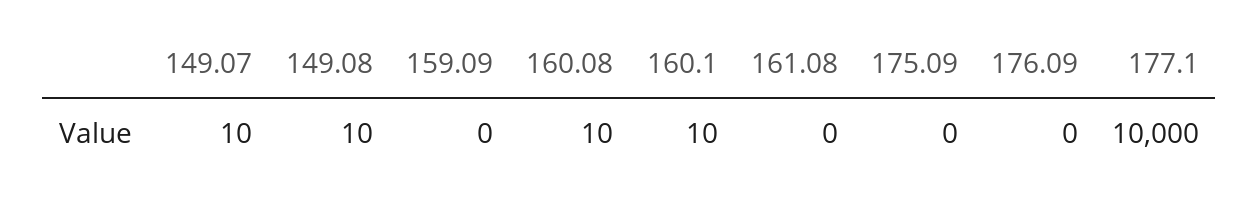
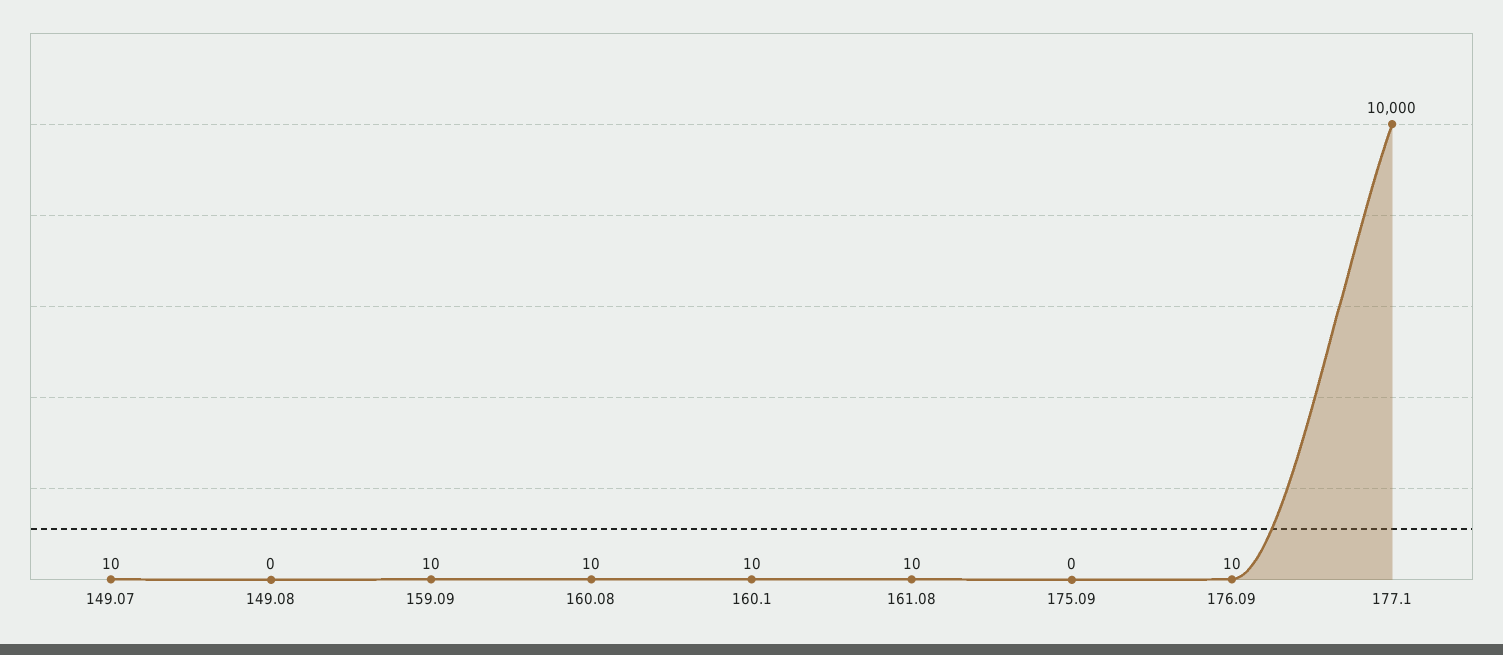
149.08: 10 -> 0
159.09: 0 -> 10
161.08: 0 -> 10
176.09: 0 -> 10

